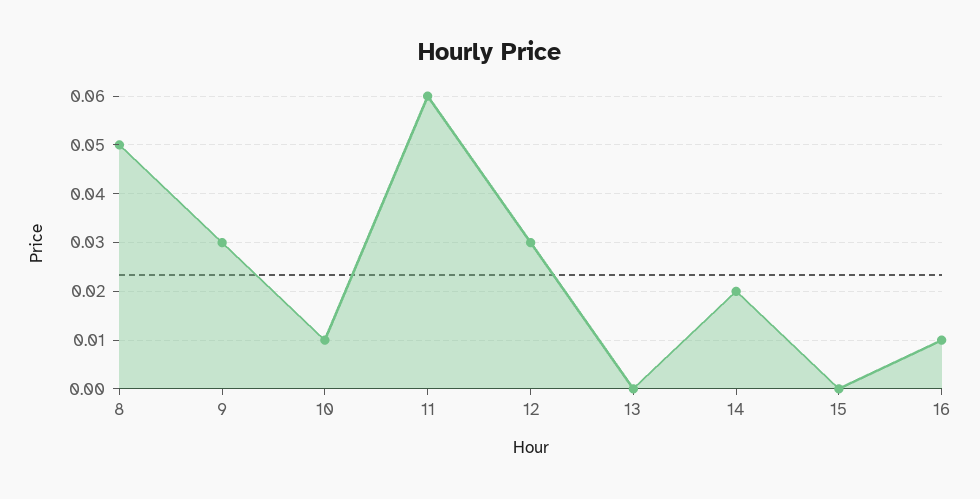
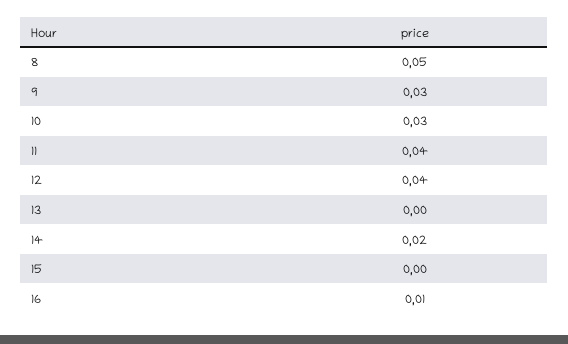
10: 0.01 -> 0.03
11: 0.06 -> 0.04
12: 0.03 -> 0.04

